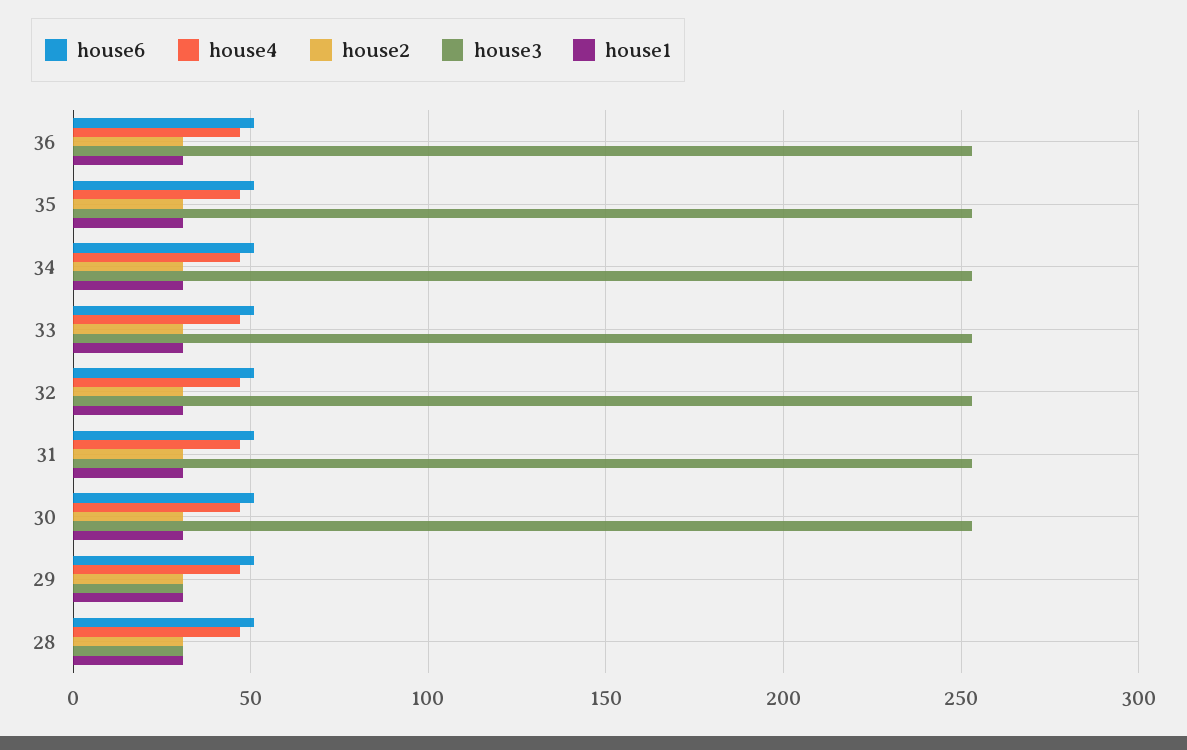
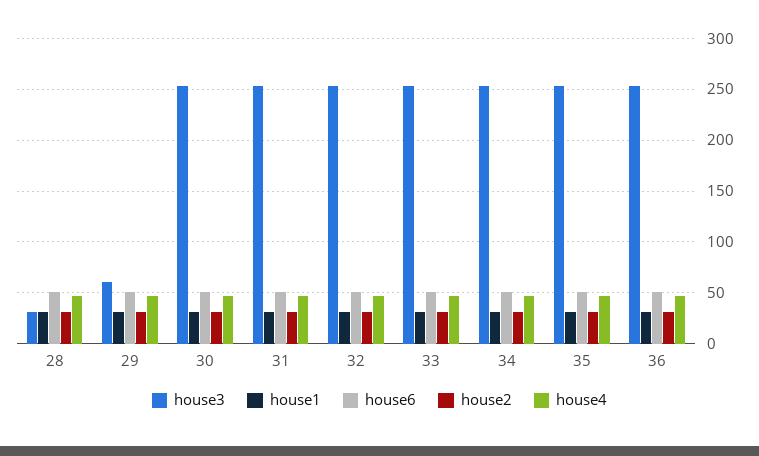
house3, 29: 30 -> 60

